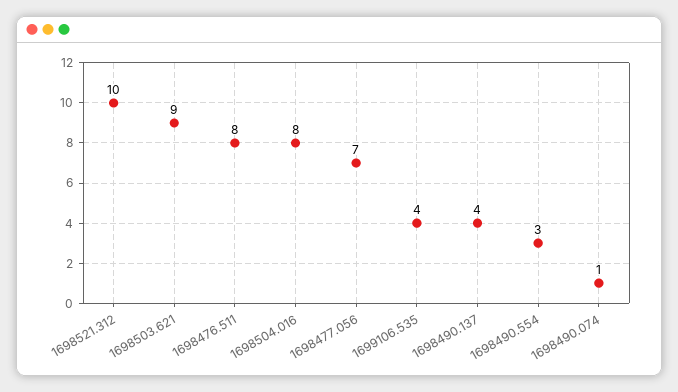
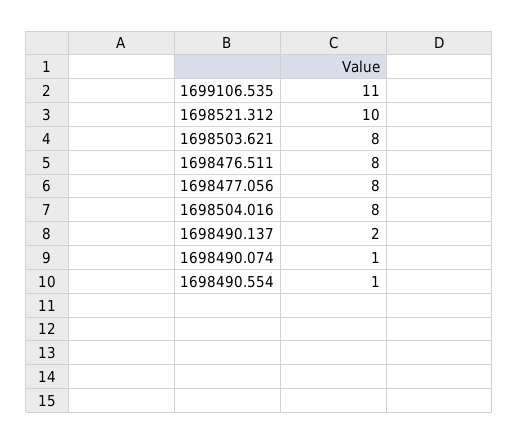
1698503.621: 9 -> 8
1698477.056: 7 -> 8
1699106.535: 4 -> 11
1698490.137: 4 -> 2
1698490.554: 3 -> 1

